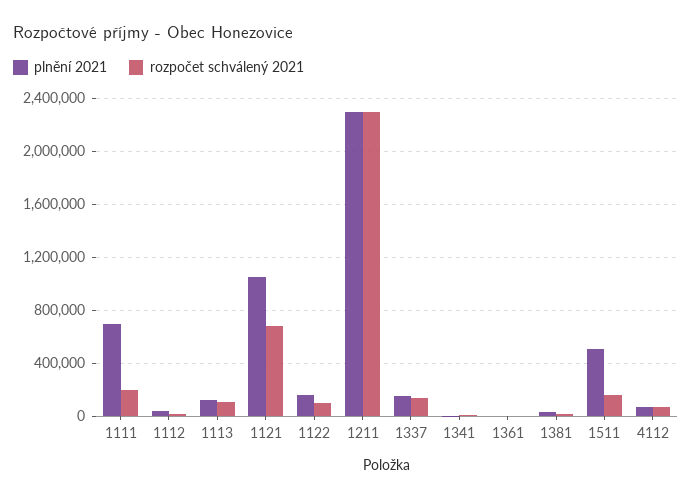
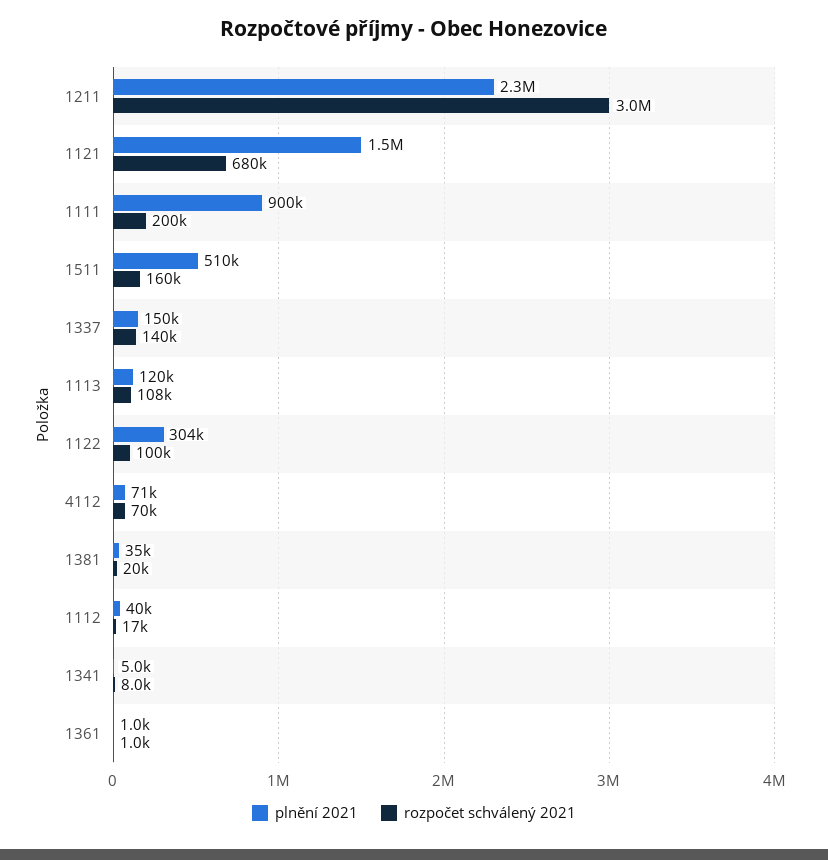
plnění 2021, 1111: 700000 -> 900000
plnění 2021, 1121: 1050000 -> 1500000
plnění 2021, 1122: 150000 -> 304000
rozpočet schválený 2021, 1211: 2300000 -> 3000000

